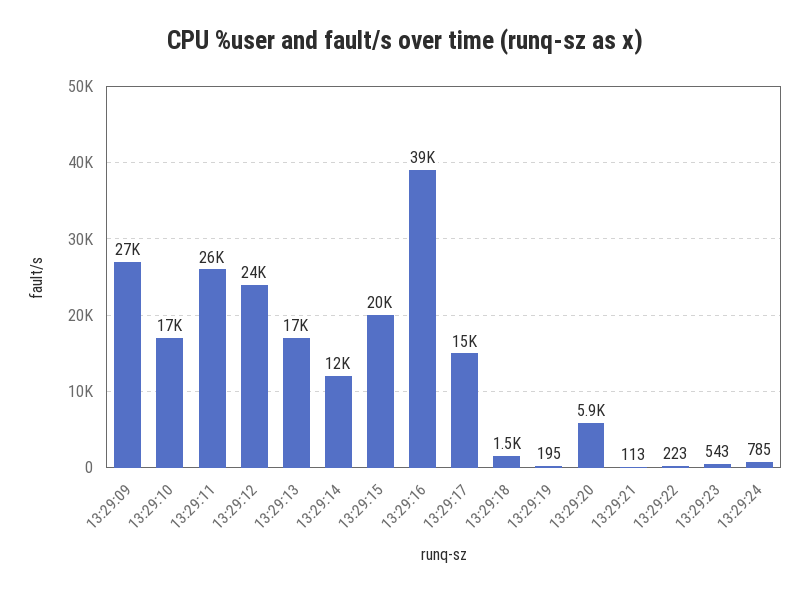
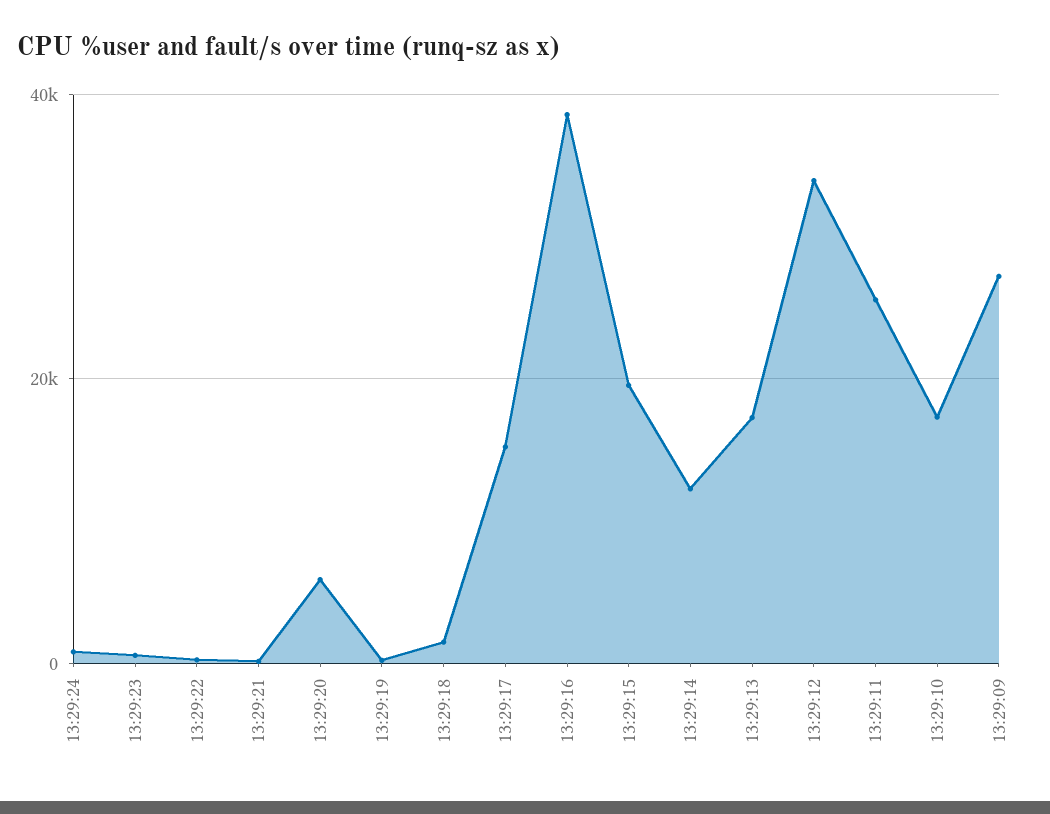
13:29:12: 24000 -> 34000

